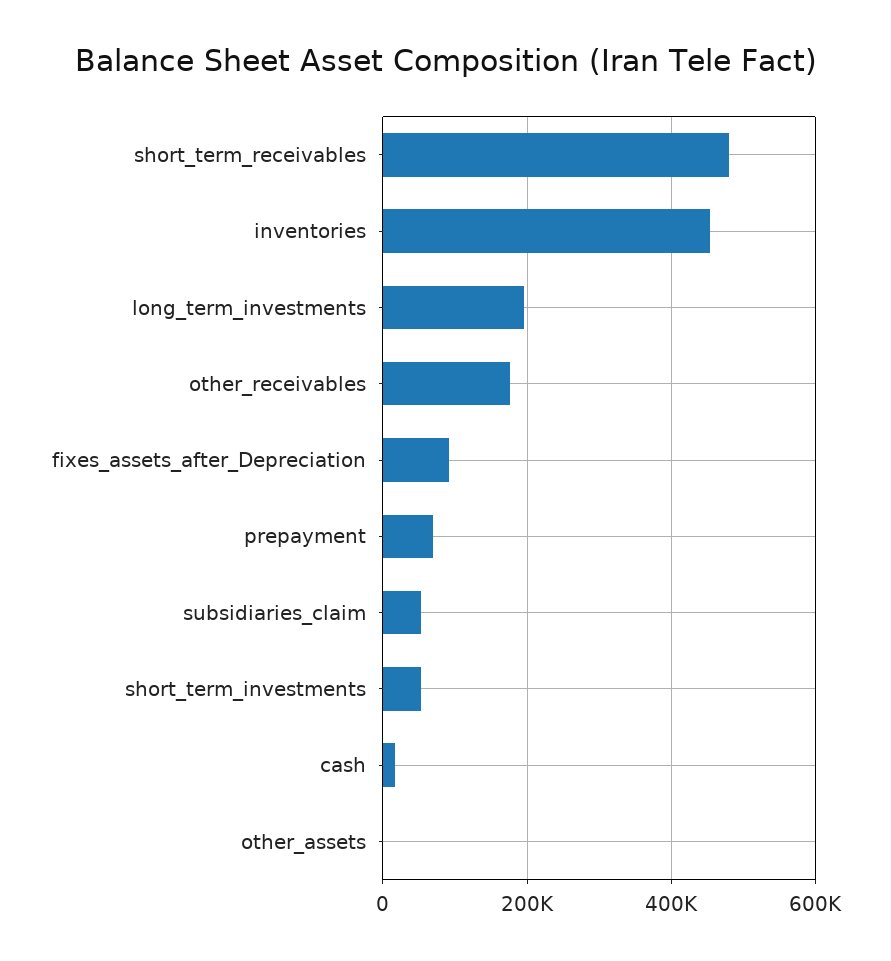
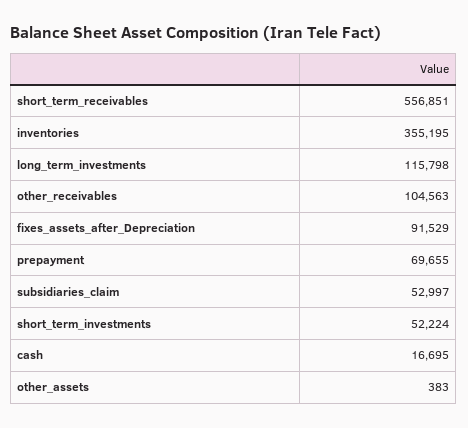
short_term_receivables: 480000 -> 556851
inventories: 460000 -> 355195
long_term_investments: 200000 -> 115798
other_receivables: 180000 -> 104563

